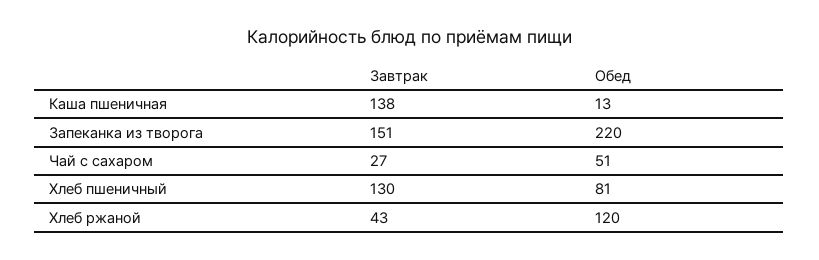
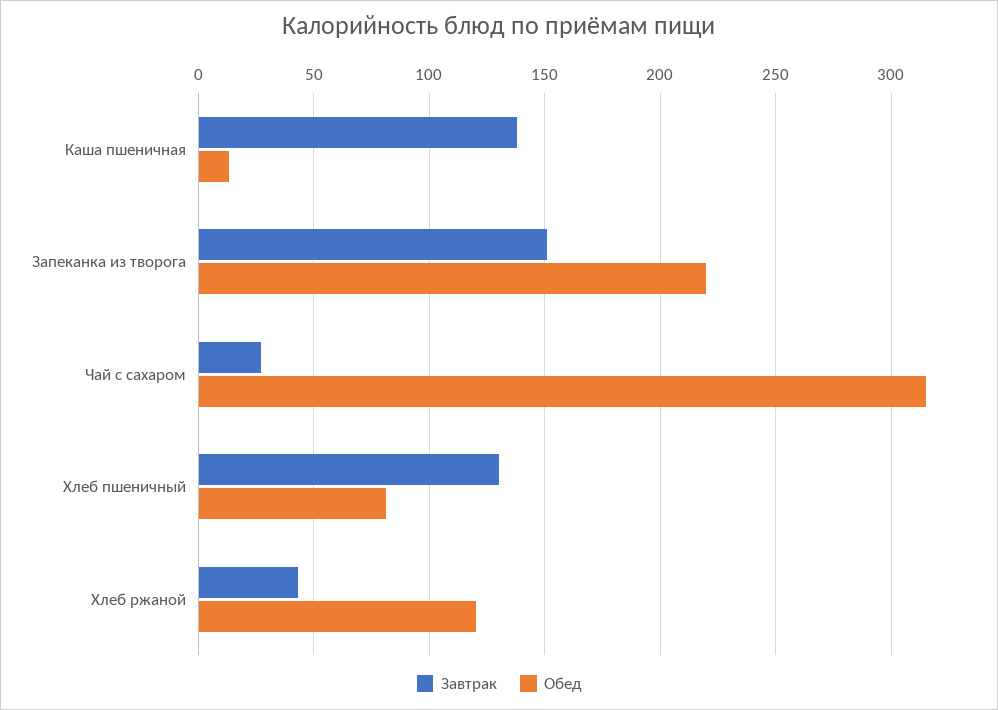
Обед, Чай с сахаром: 51 -> 315

